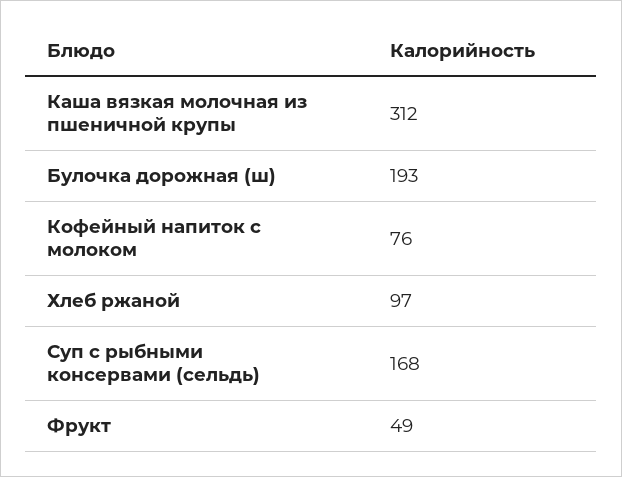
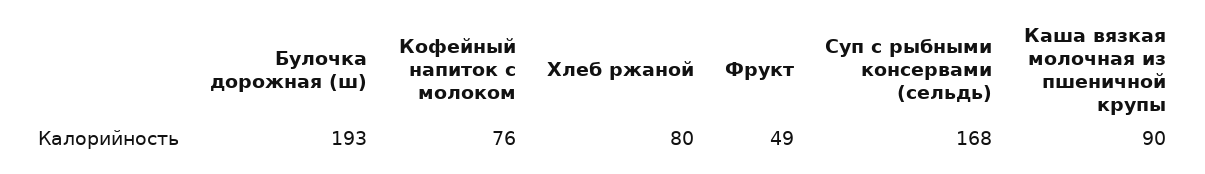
Каша вязкая молочная из пшеничной крупы: 312 -> 90
Хлеб ржаной: 97 -> 80

